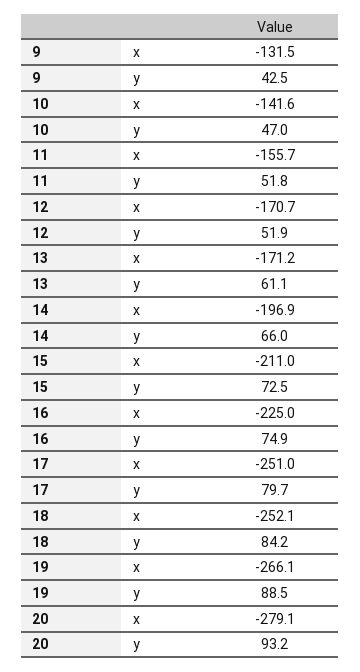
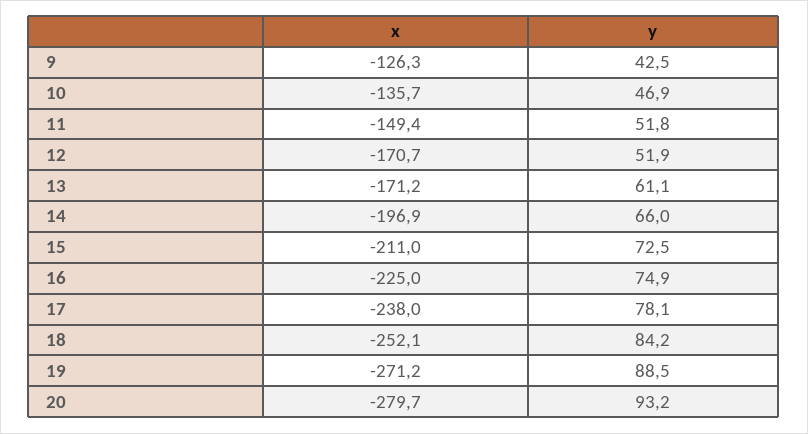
9, x: -131.5 -> -126.3
10, x: -141.6 -> -135.7
10, y: 47 -> 46.9
11, x: -155.7 -> -149.4
17, x: -251 -> -238
17, y: 79.7 -> 78.1
19, x: -266.1 -> -271.2
20, x: -279.1 -> -279.7

